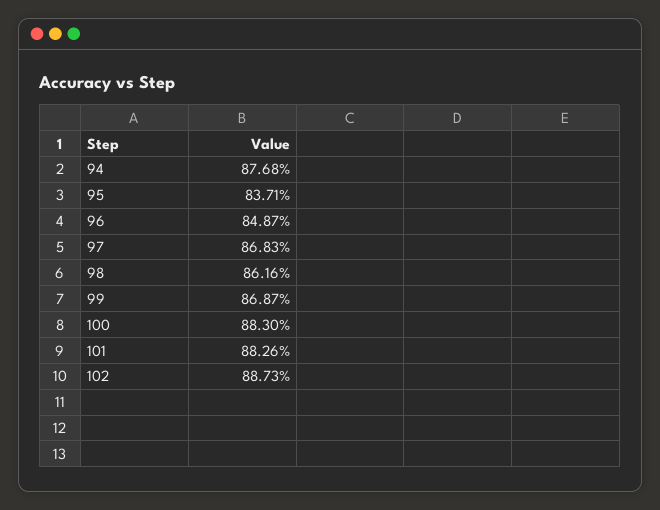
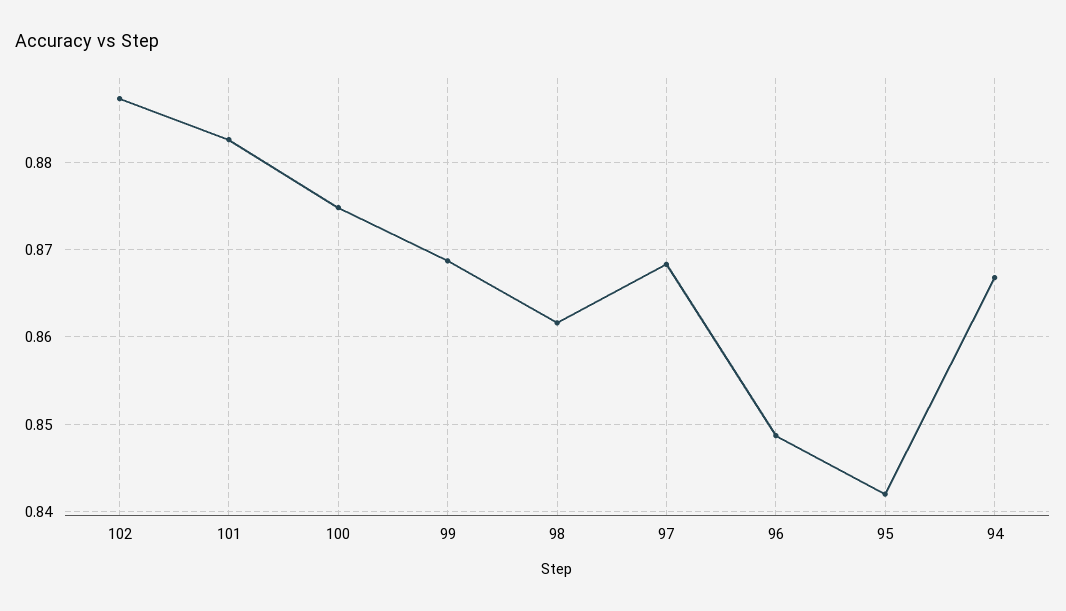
94: 0.8768 -> 0.867
95: 0.8371 -> 0.842
100: 0.883 -> 0.875

